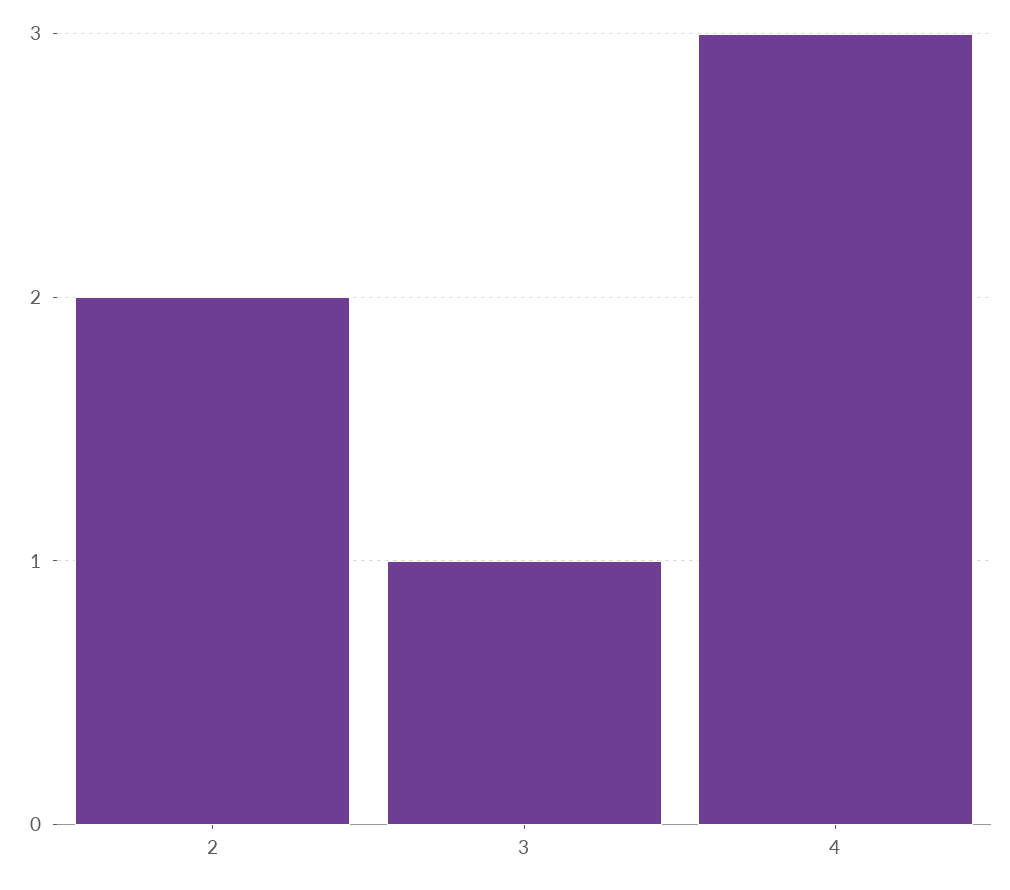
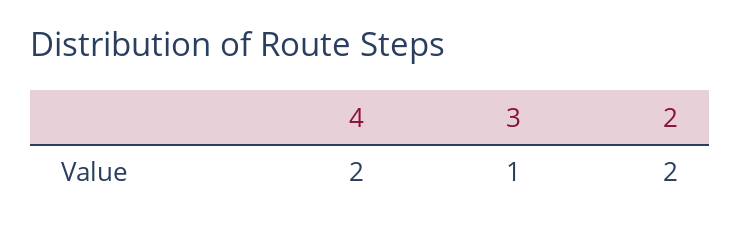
4: 3 -> 2

